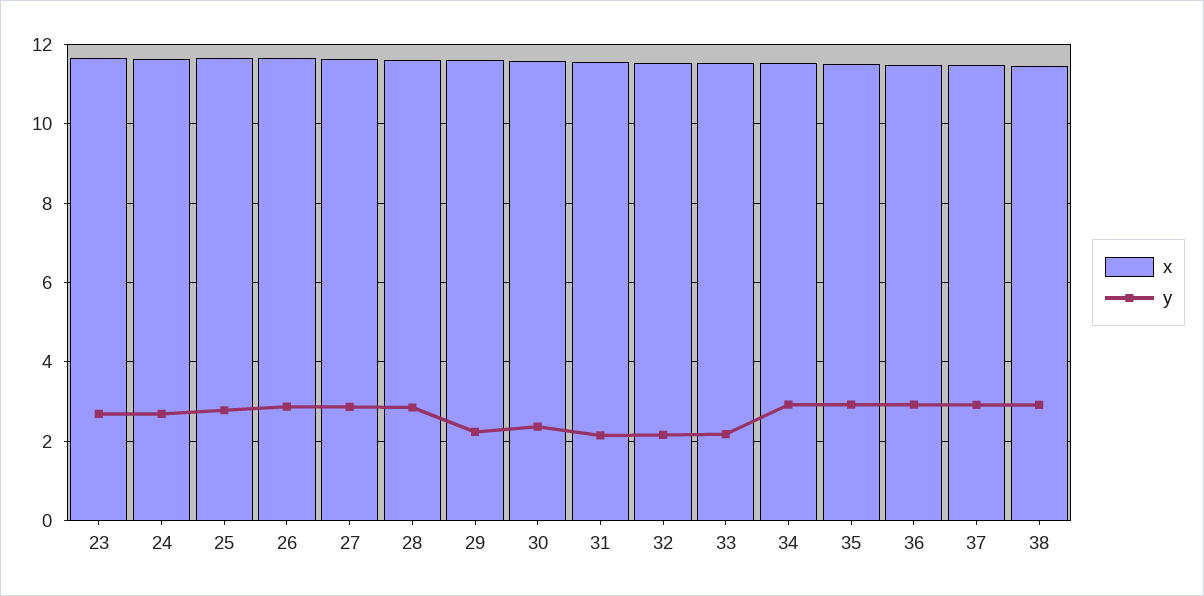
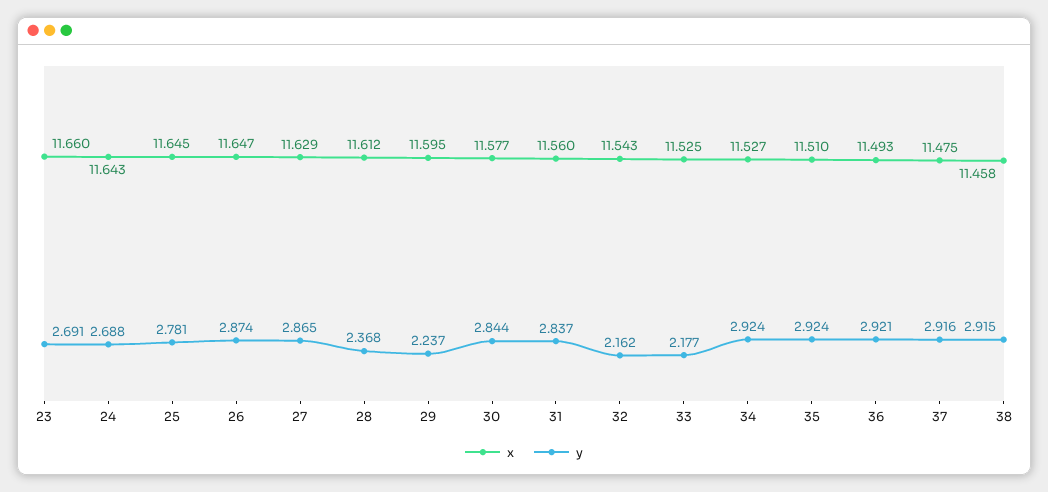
y, 28: 2.8 -> 2.368
y, 30: 2.4 -> 2.844
y, 31: 2.2 -> 2.837

